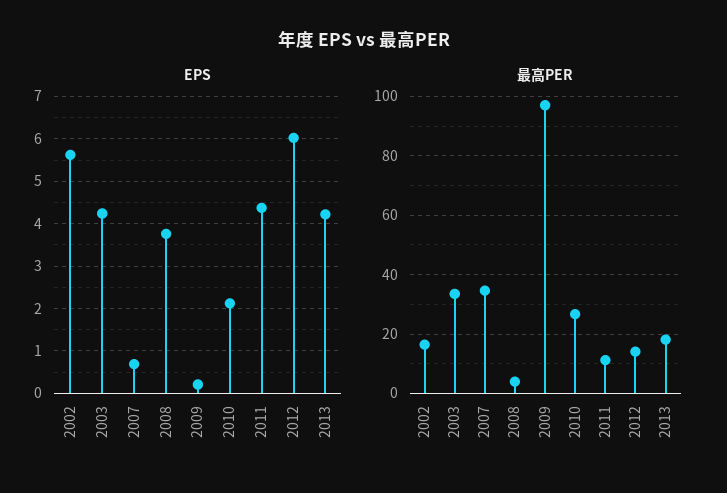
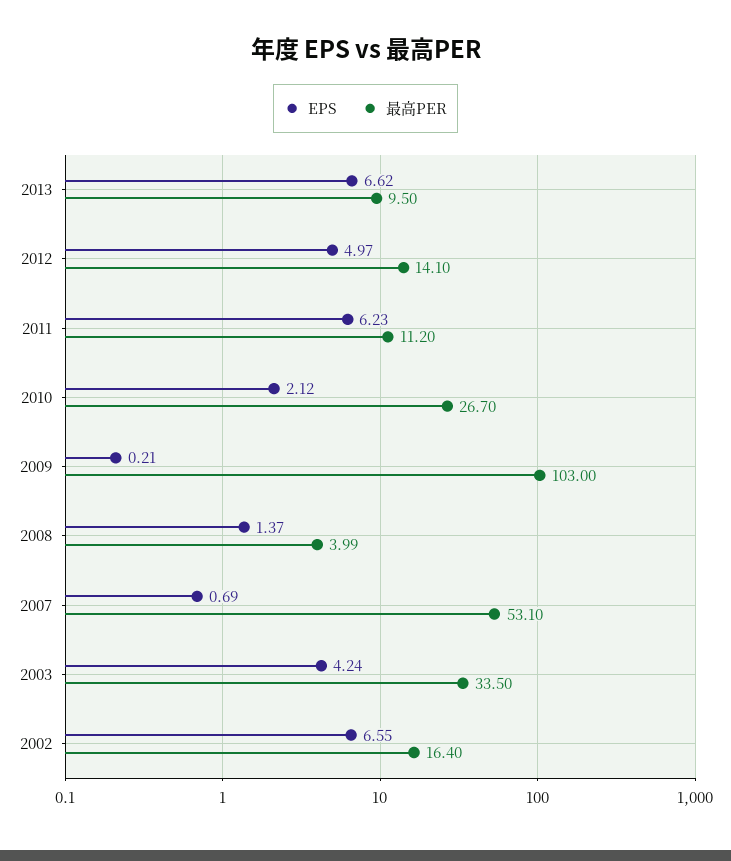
EPS, 2002: 5.6 -> 6.55
EPS, 2008: 3.8 -> 1.37
EPS, 2011: 4.4 -> 6.23
EPS, 2012: 6 -> 4.97
EPS, 2013: 4.2 -> 6.62
最高PER, 2007: 35 -> 53.1
最高PER, 2009: 97.5 -> 103
最高PER, 2013: 17.5 -> 9.5

